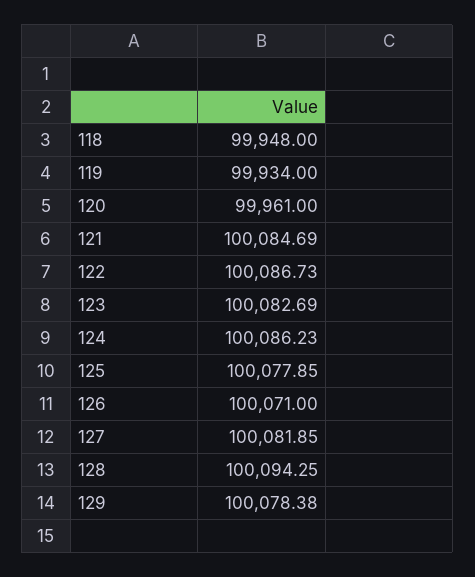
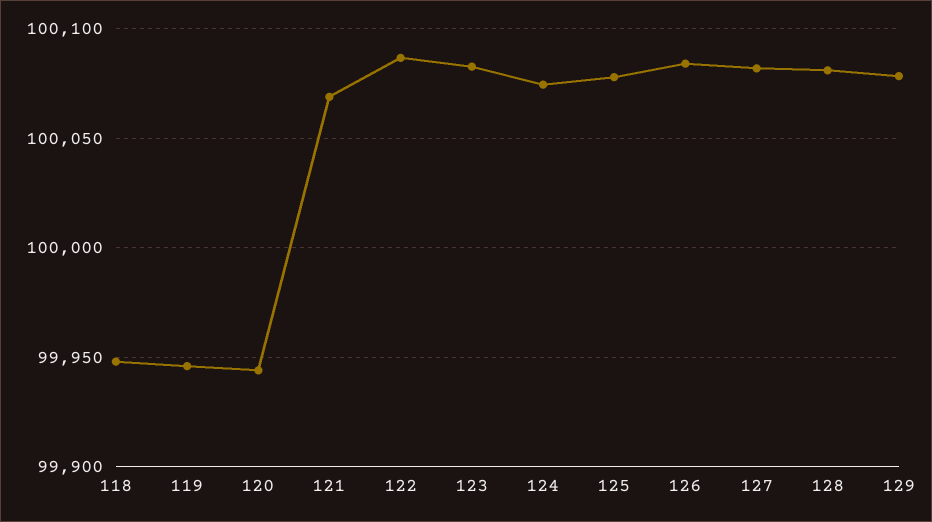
119: 99934 -> 99945
120: 99961 -> 99945
121: 100084.69 -> 100070
124: 100086.23 -> 100075
126: 100071 -> 100085
128: 100094.25 -> 100080

